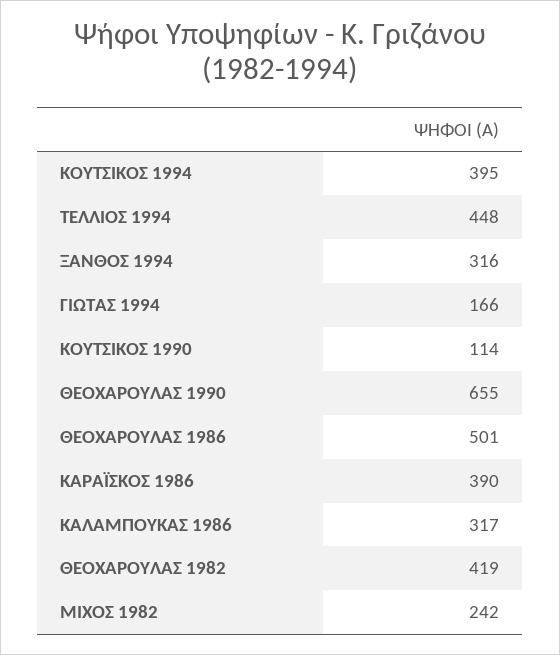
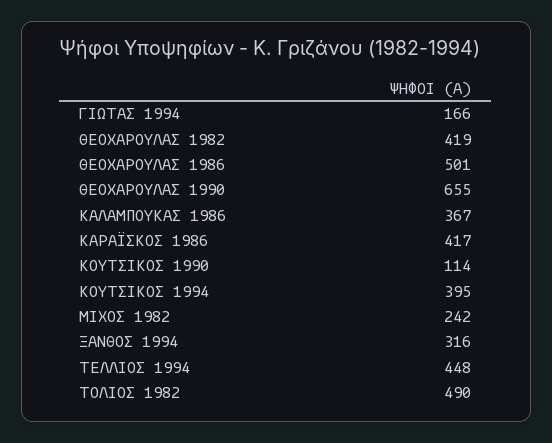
ΚΑΡΑΪΣΚΟΣ 1986: 390 -> 417
ΚΑΛΑΜΠΟΥΚΑΣ 1986: 317 -> 367
ΤΟΛΙΟΣ 1982: none -> 490

